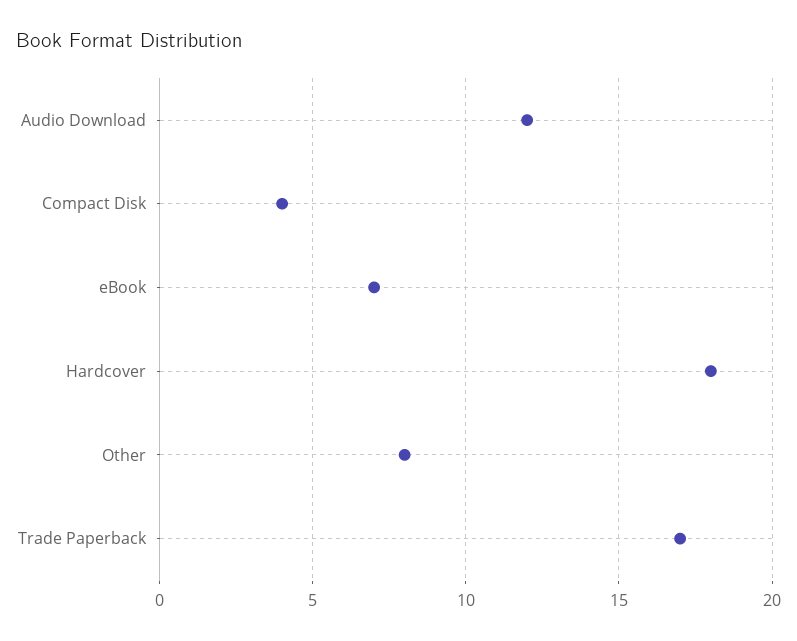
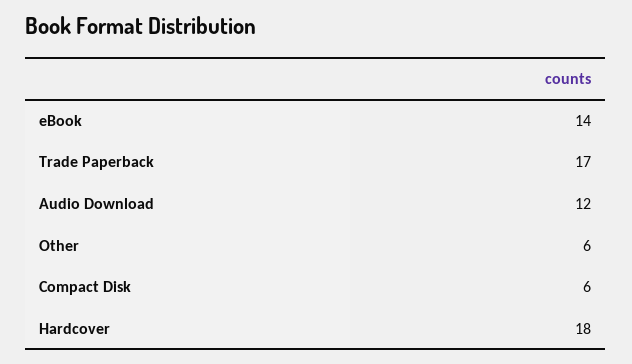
Compact Disk: 4 -> 6
eBook: 7 -> 14
Other: 8 -> 6

